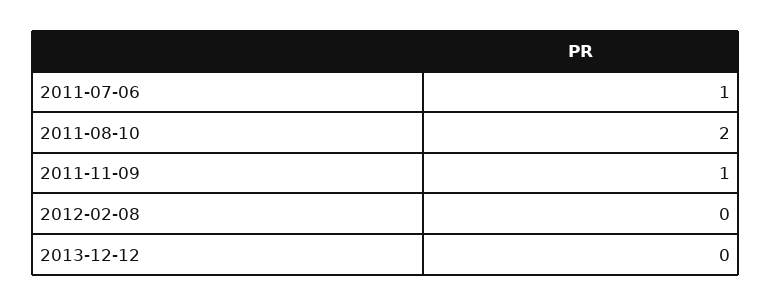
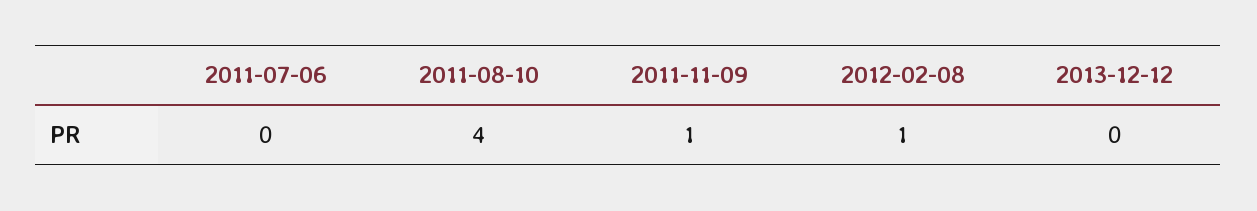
2011-07-06: 1 -> 0
2011-08-10: 2 -> 4
2012-02-08: 0 -> 1

